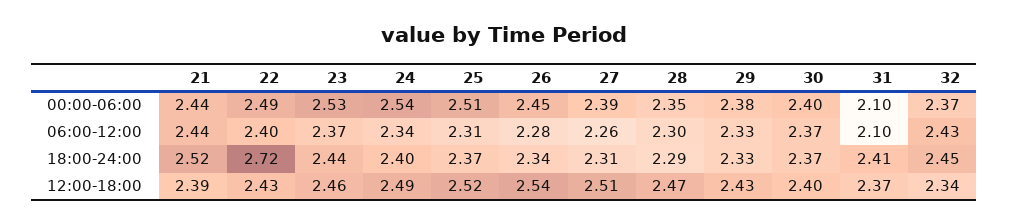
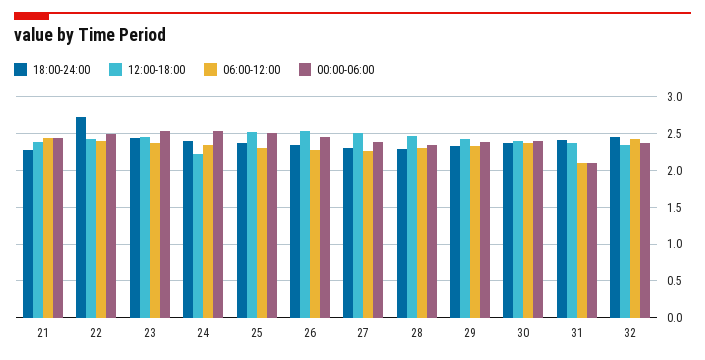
18:00-24:00, 21: 2.52 -> 2.3
12:00-18:00, 24: 2.49 -> 2.2

